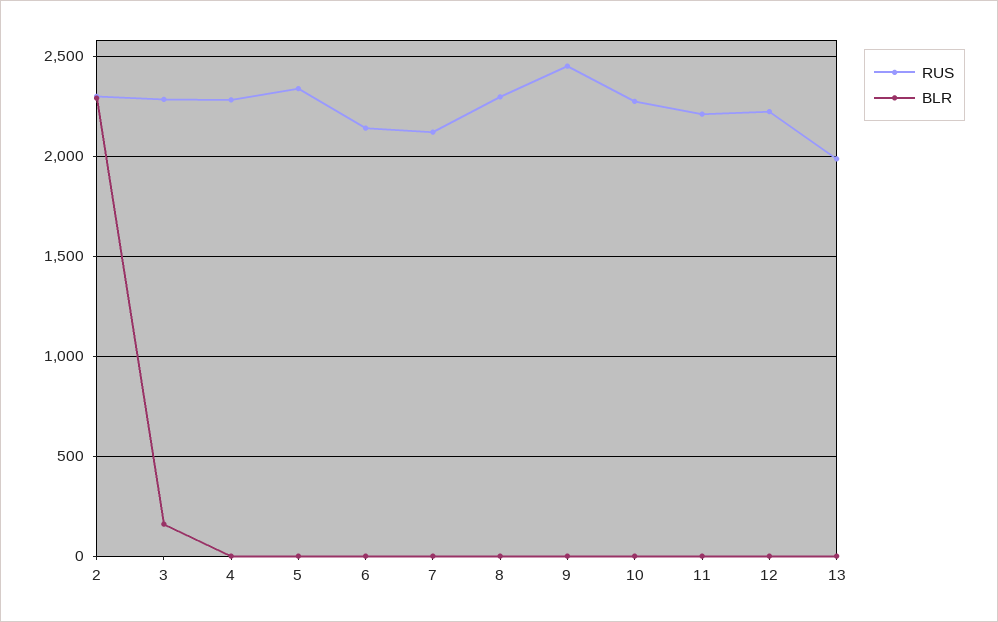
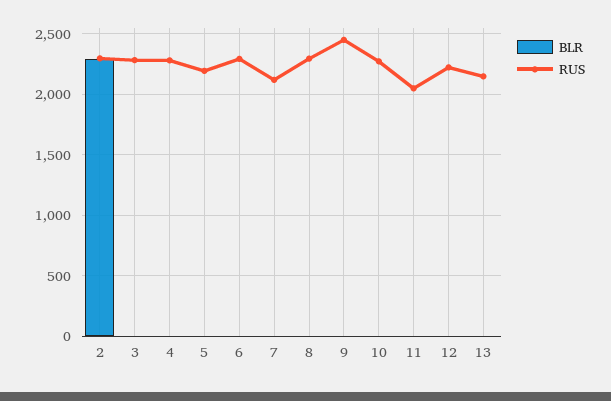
BLR, 3: 150 -> 0
RUS, 5: 2350 -> 2200
RUS, 6: 2150 -> 2300
RUS, 11: 2200 -> 2050
RUS, 13: 2000 -> 2150

